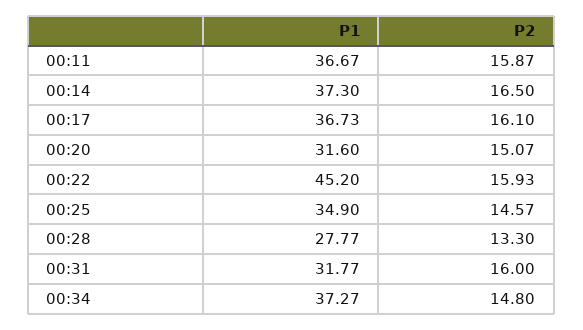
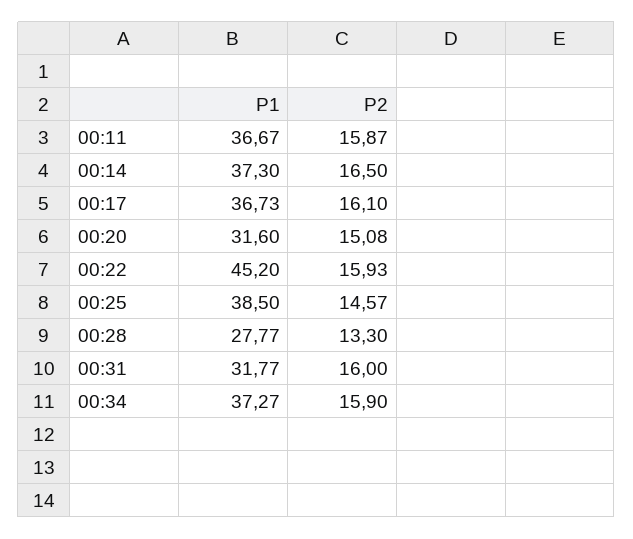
P2, 00:20: 15.07 -> 15.08
P1, 00:25: 34.9 -> 38.5
P2, 00:34: 14.8 -> 15.9

